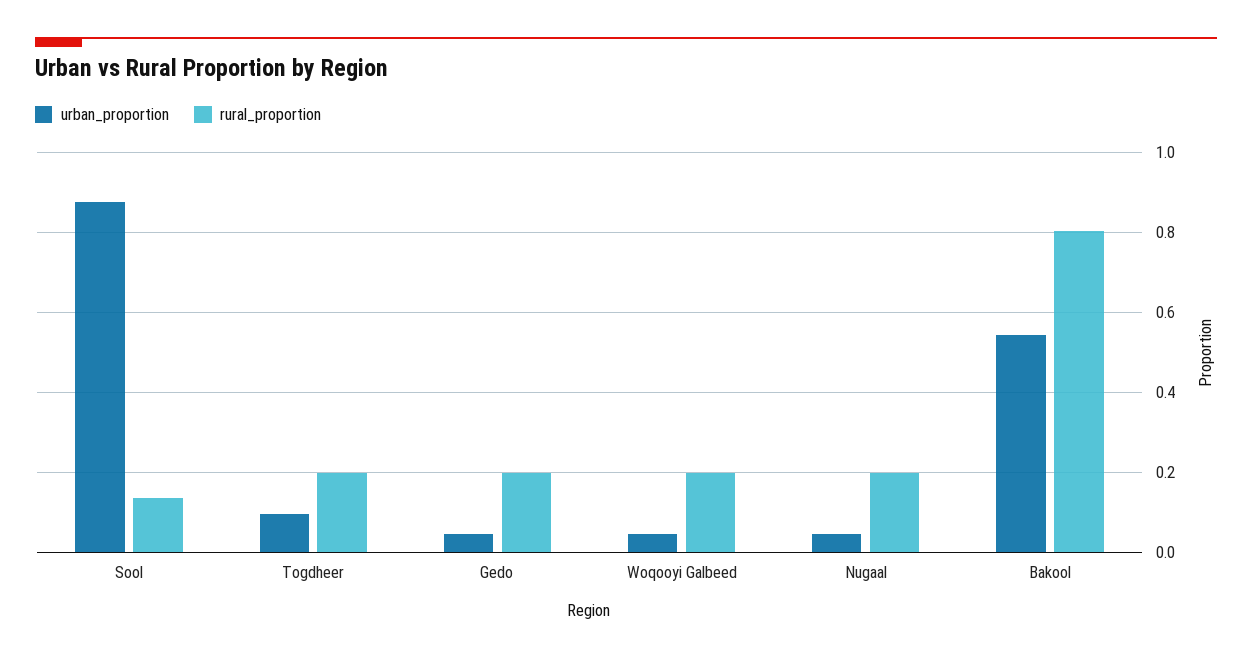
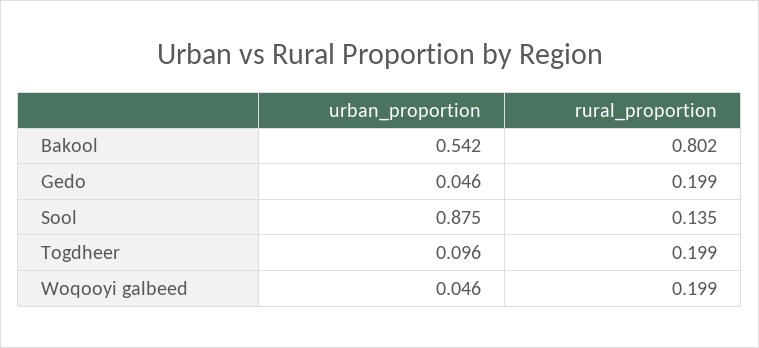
urban_proportion, Nugaal: 0.04 -> none
rural_proportion, Nugaal: 0.2 -> none

